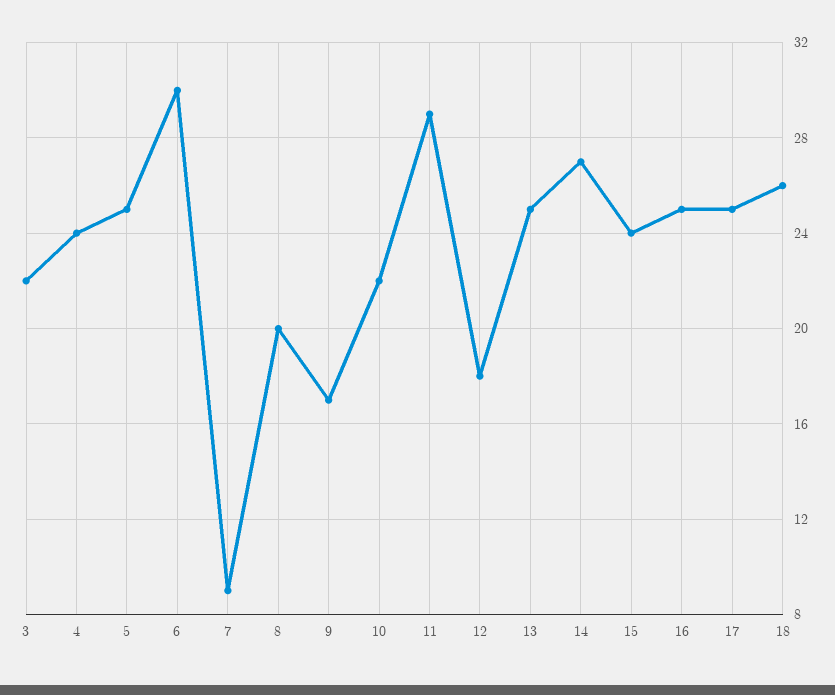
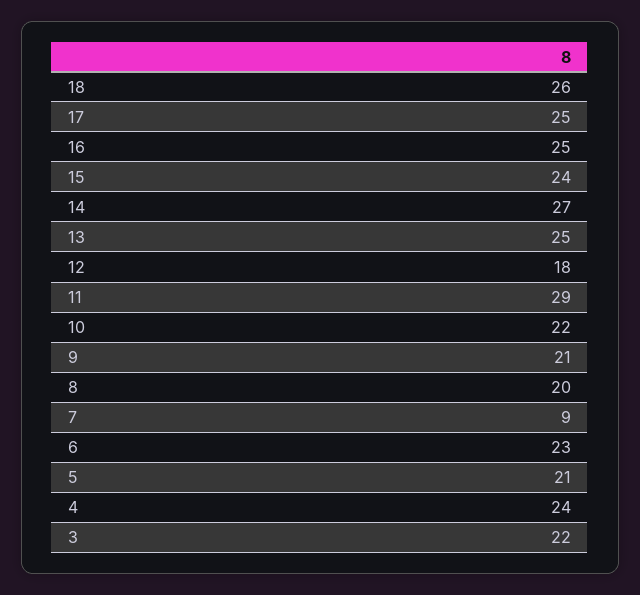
5: 25 -> 21
6: 30 -> 23
9: 17 -> 21

